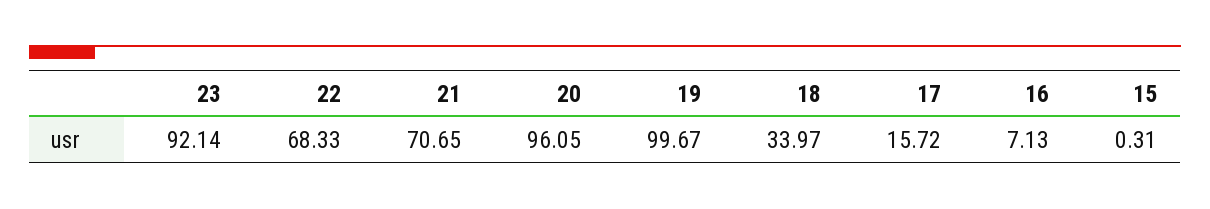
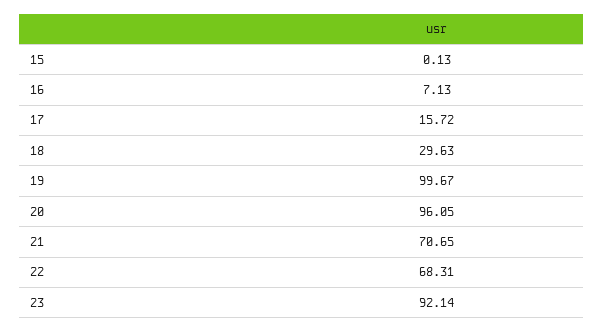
22: 68.33 -> 68.31
18: 33.97 -> 29.63
15: 0.31 -> 0.13

